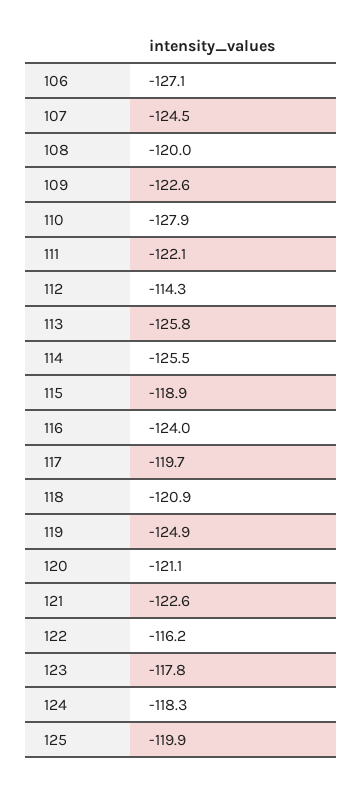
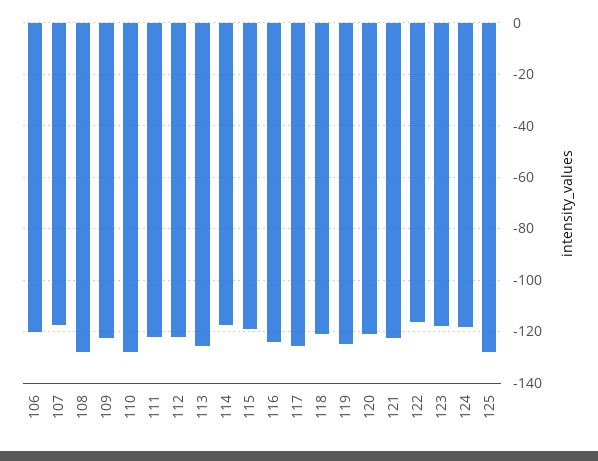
106: -127.1 -> -120
107: -124.5 -> -117.5
108: -120 -> -127.5
112: -114.3 -> -122.5
114: -125.5 -> -117.5
117: -119.7 -> -125
125: -119.9 -> -127.5

